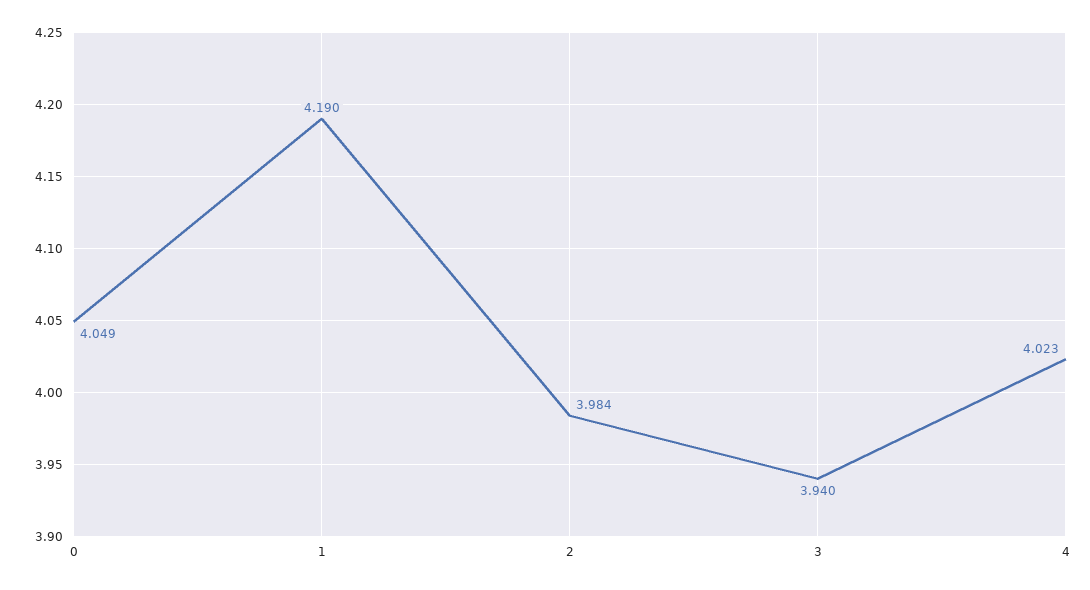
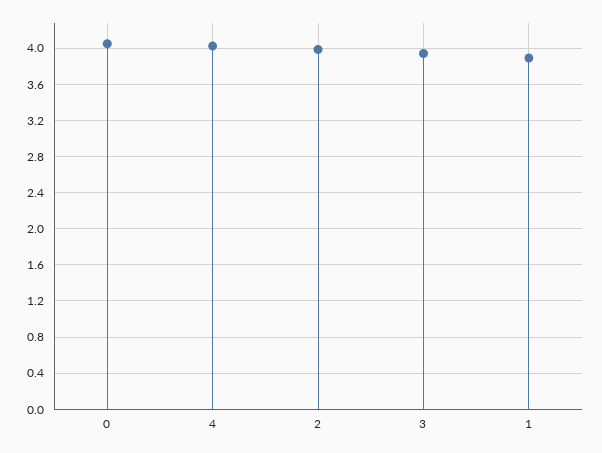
1: 4.19 -> 3.9

